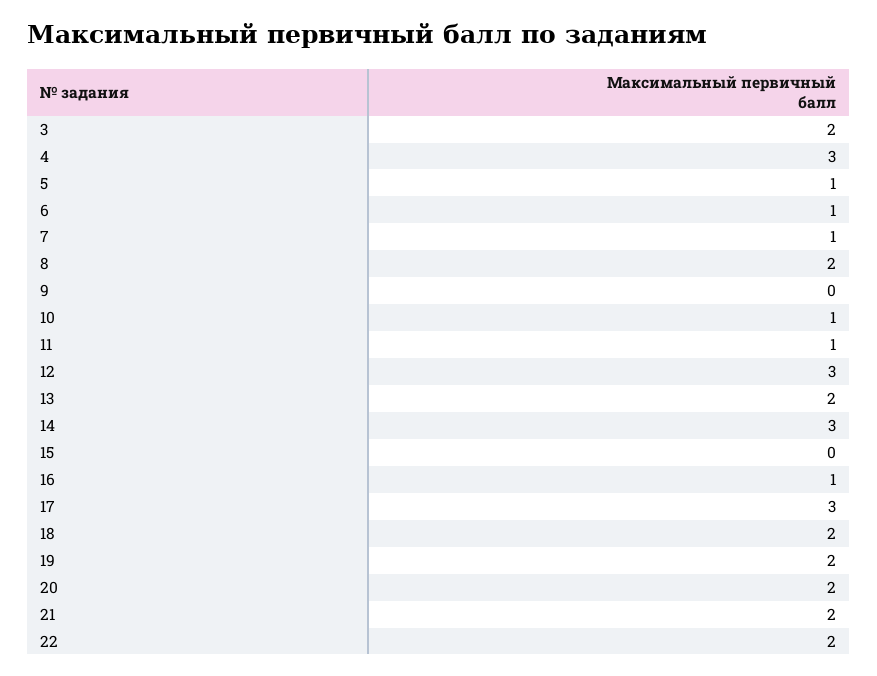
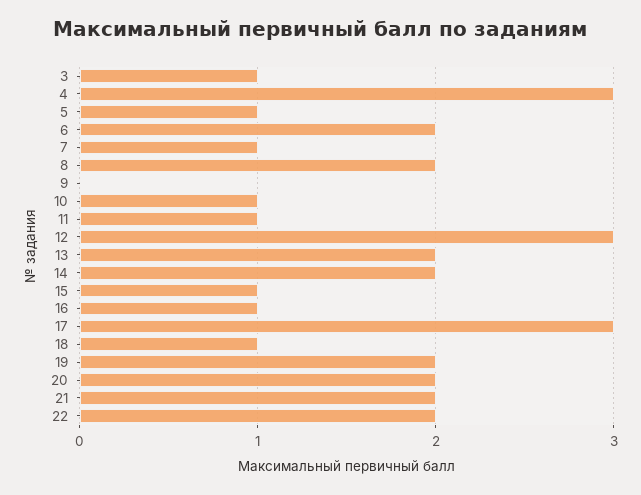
3: 2 -> 1
6: 1 -> 2
14: 3 -> 2
15: 0 -> 1
18: 2 -> 1

